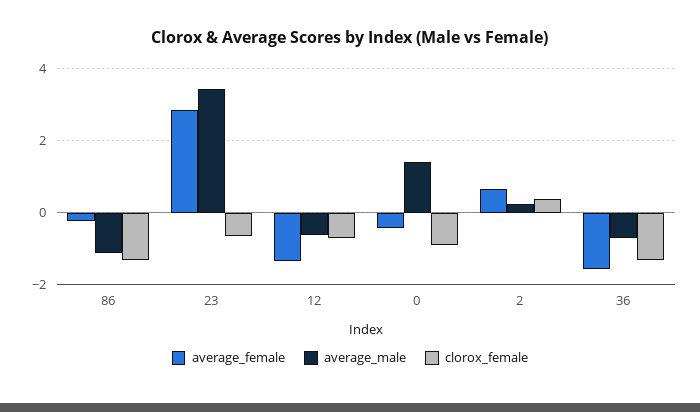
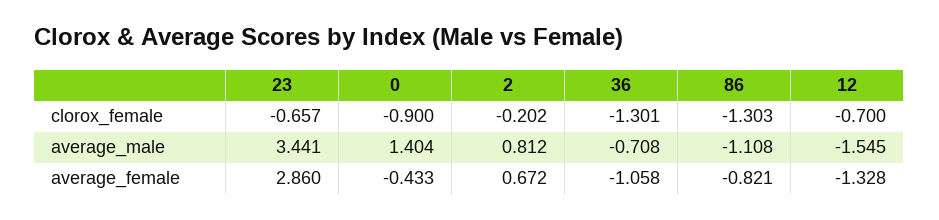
average_female, 86: -0.2 -> -0.821
average_male, 12: -0.6 -> -1.545
average_male, 2: 0.2 -> 0.812
clorox_female, 2: 0.4 -> -0.202
average_female, 36: -1.6 -> -1.058

